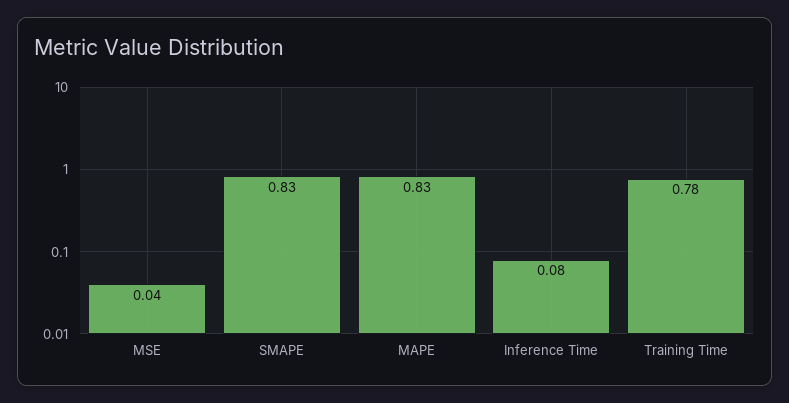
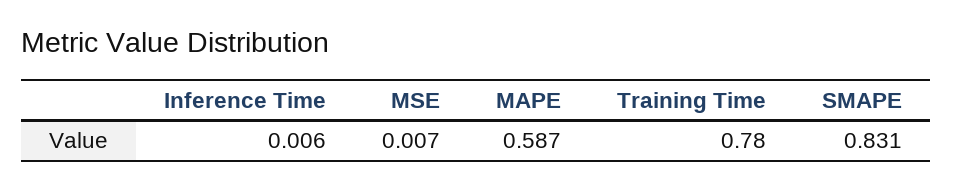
MSE: 0.04 -> 0.007
MAPE: 0.83 -> 0.587
Inference Time: 0.08 -> 0.006

